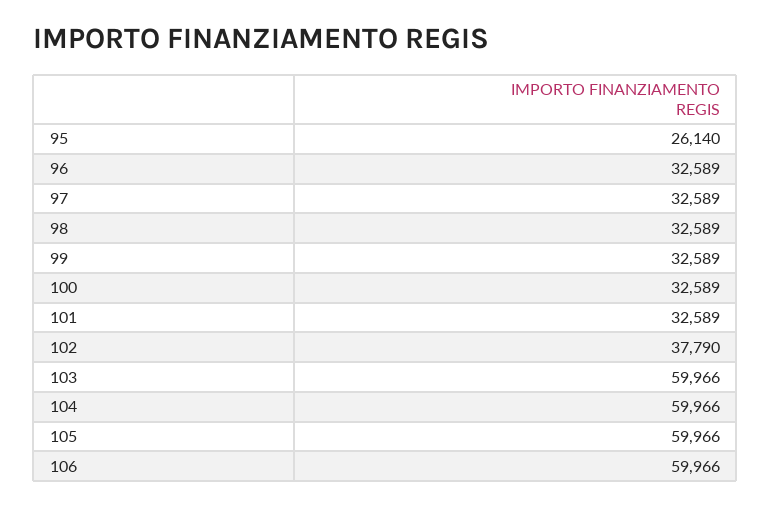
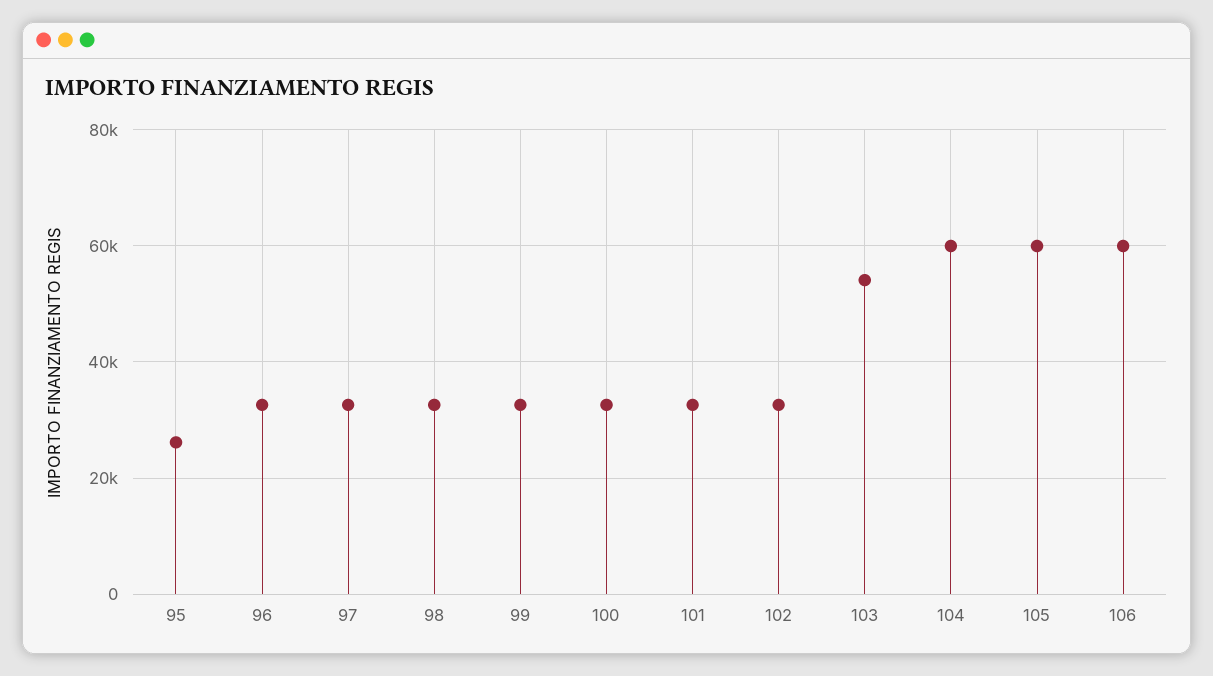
102: 37790 -> 32000
103: 59966 -> 54000

